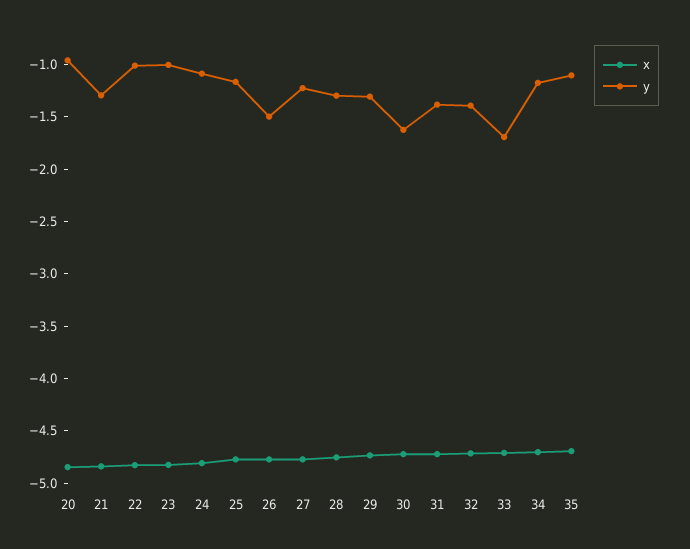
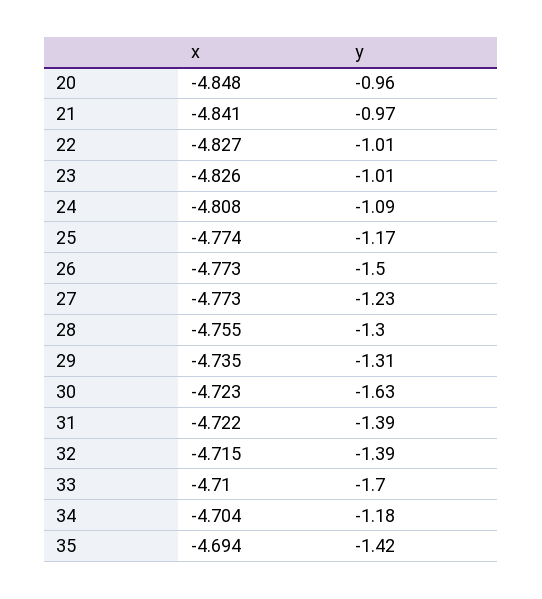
y, 21: -1.3 -> -0.97
y, 35: -1.1 -> -1.42

